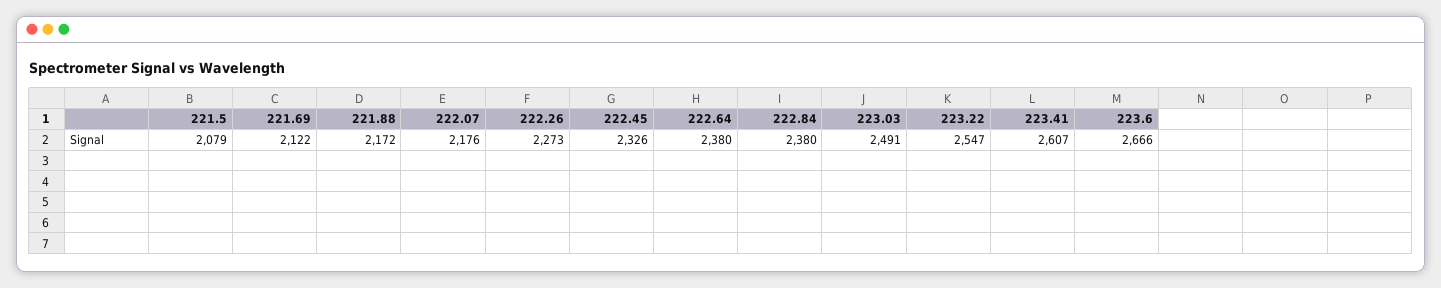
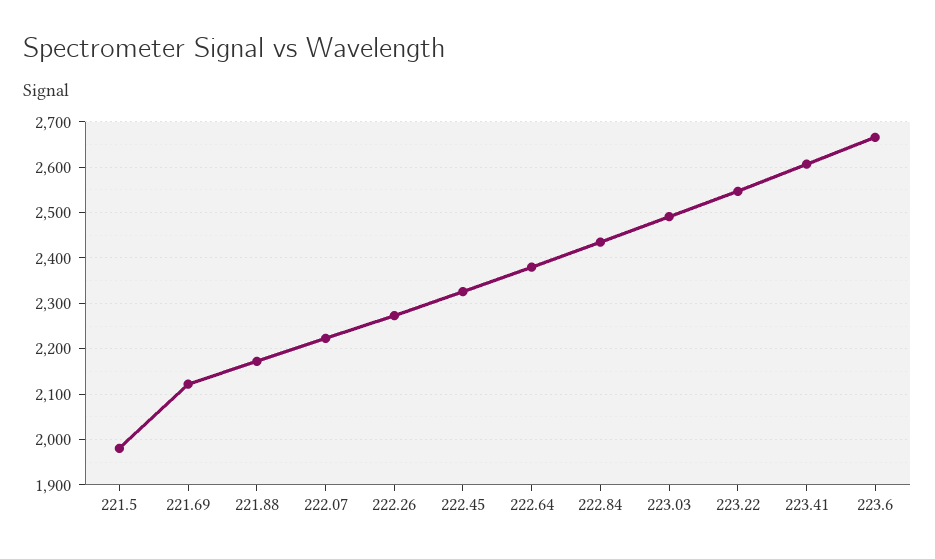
221.5: 2079 -> 1980
222.07: 2176 -> 2220
222.84: 2380 -> 2440

